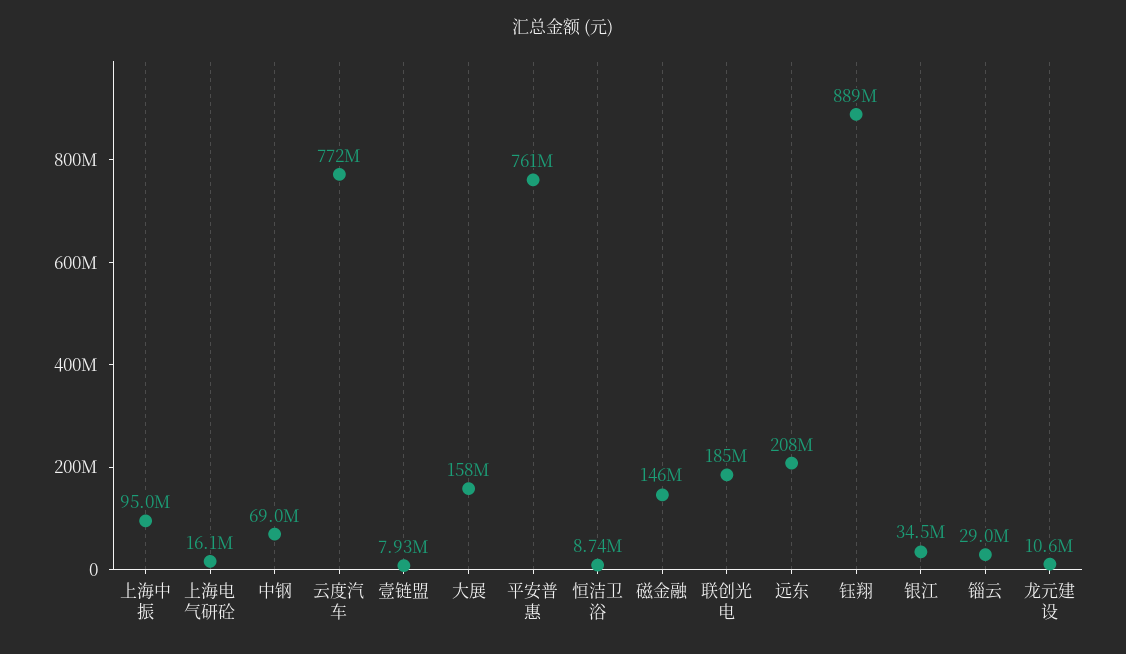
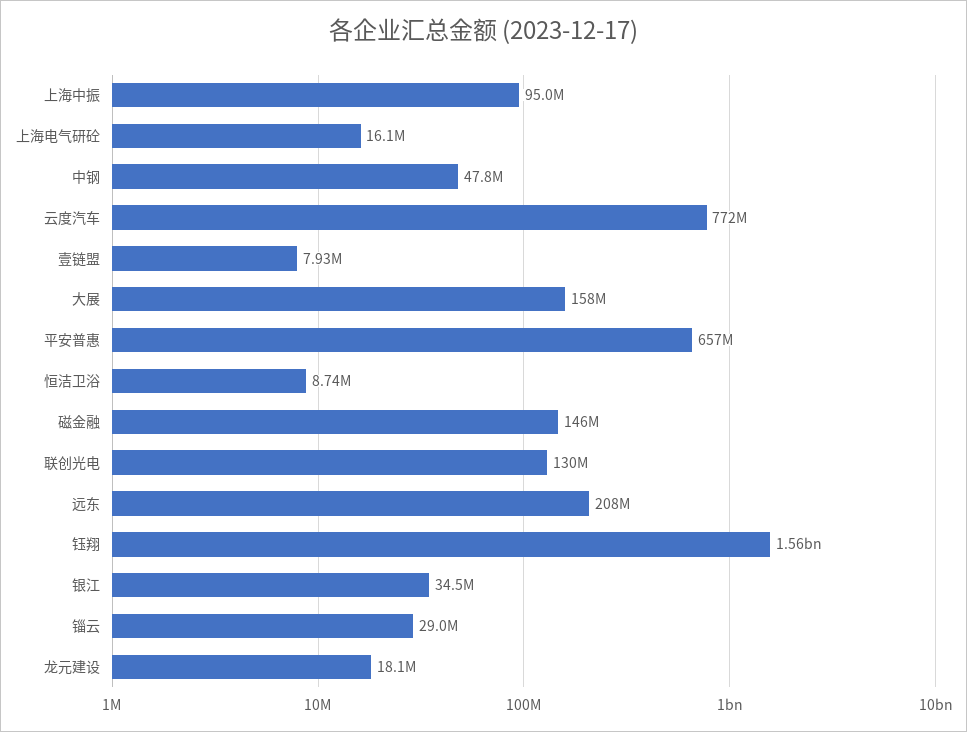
中钢: 69000000 -> 47800000
平安普惠: 761000000 -> 657000000
联创光电: 185000000 -> 130000000
钰翔: 889000000 -> 1560000000
龙元建设: 10600000 -> 18100000

